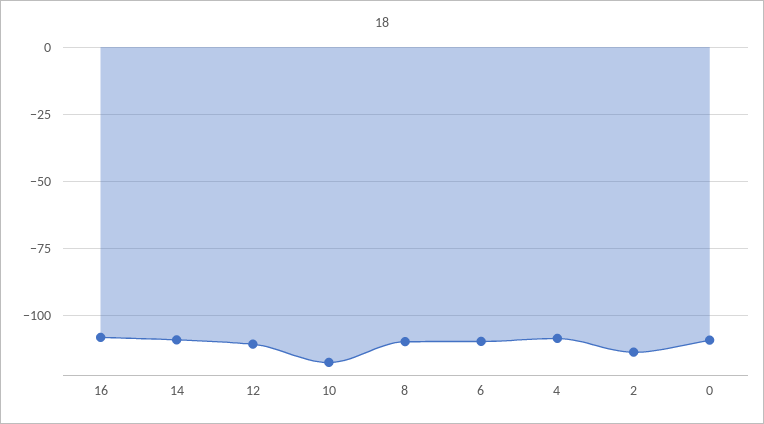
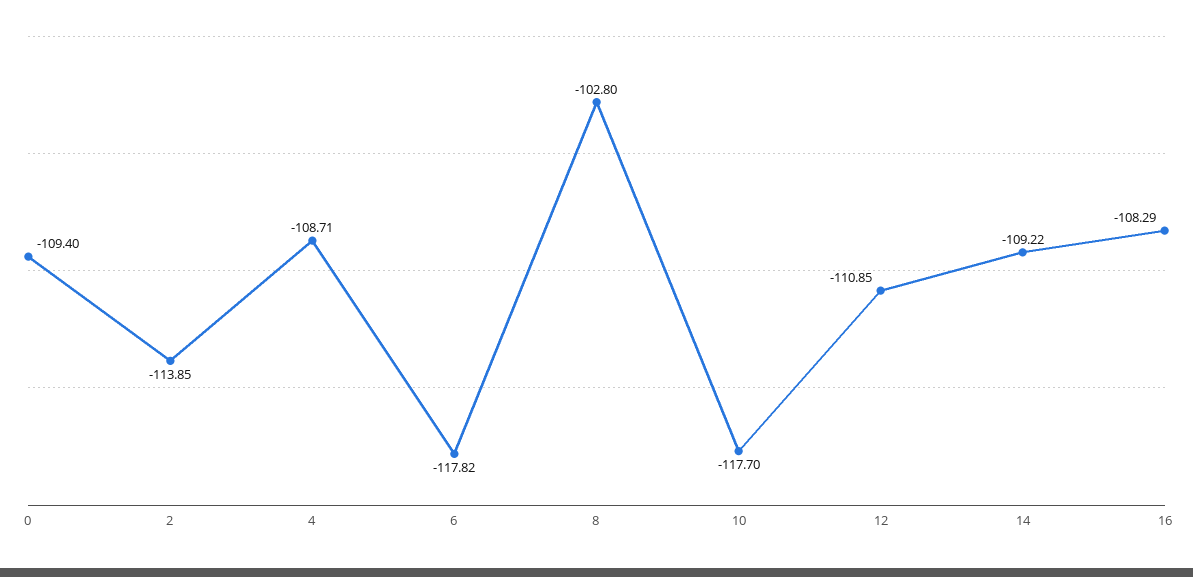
8: -110 -> -102.8
6: -110 -> -117.82

